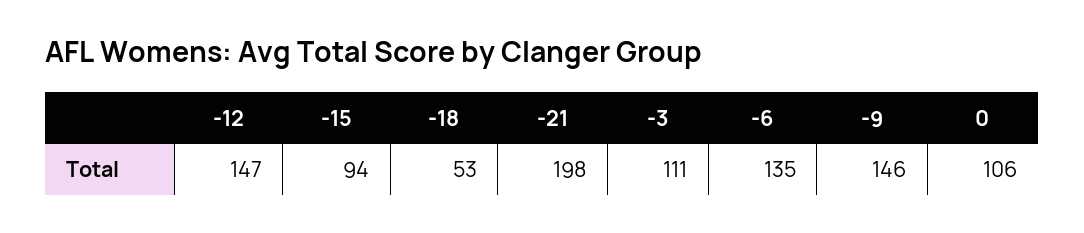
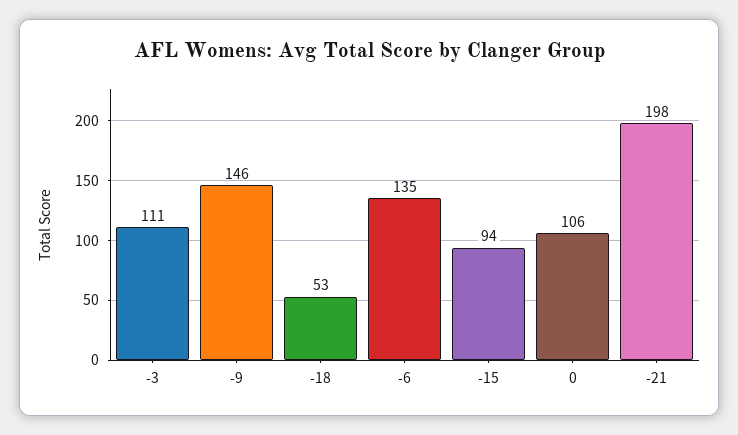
-12: 147 -> none

